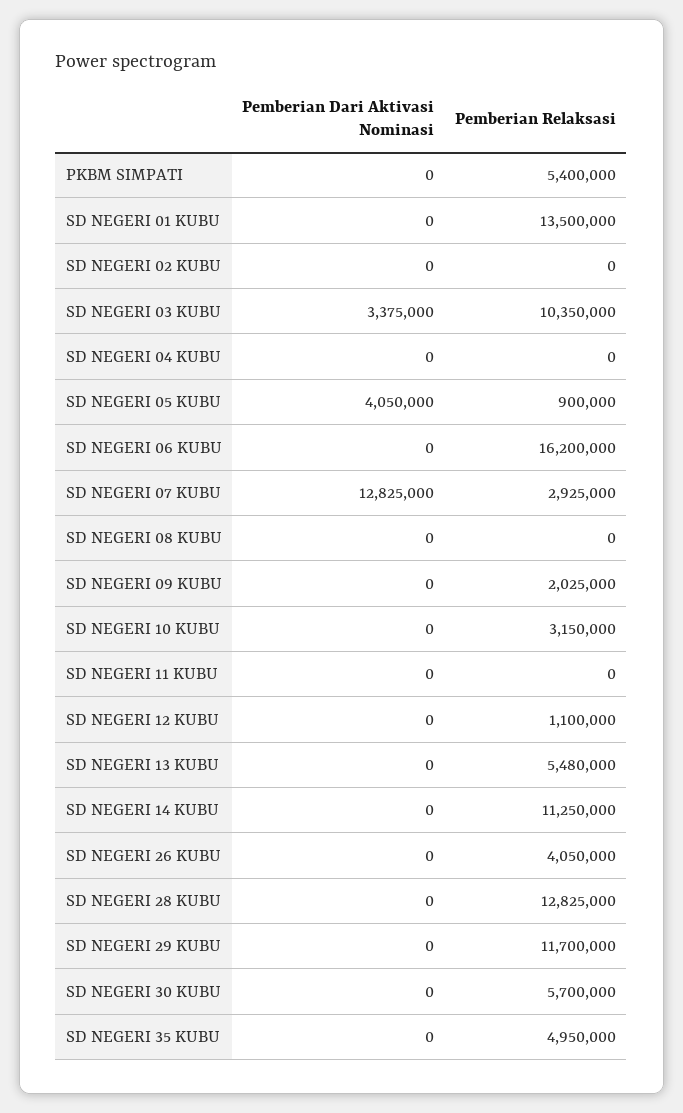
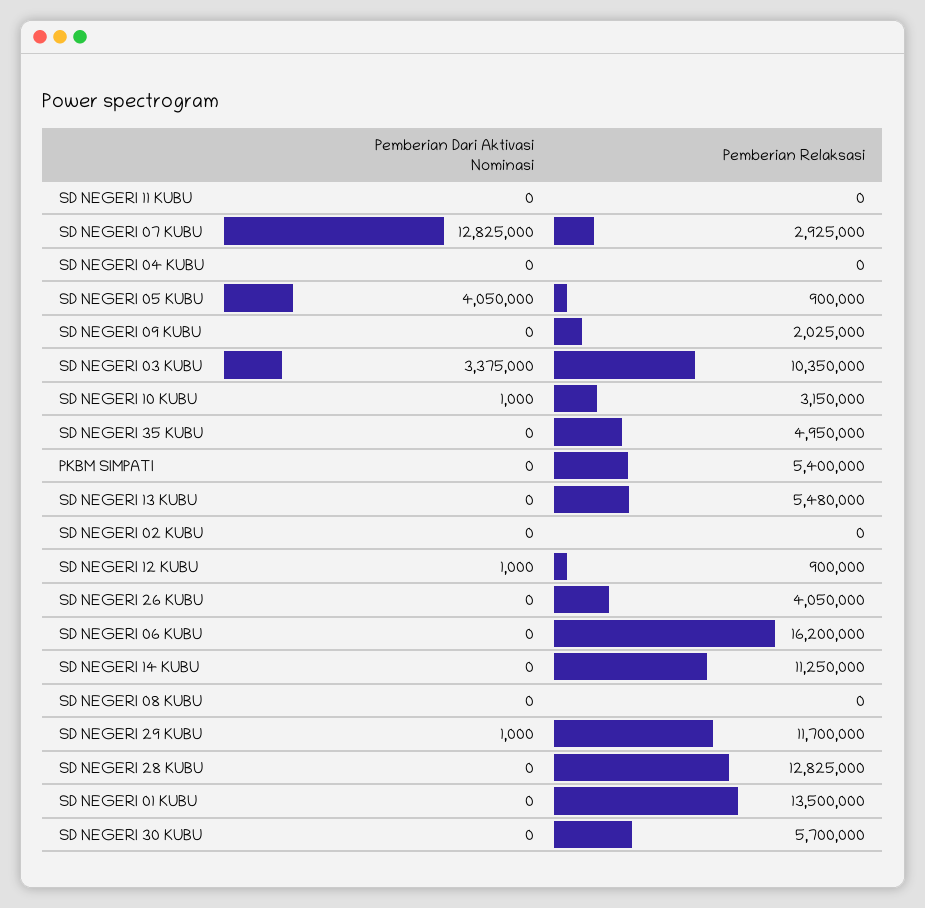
Pemberian Dari Aktivasi Nominasi, SD NEGERI 10 KUBU: 0 -> 1000
Pemberian Dari Aktivasi Nominasi, SD NEGERI 12 KUBU: 0 -> 1000
Pemberian Relaksasi, SD NEGERI 12 KUBU: 1100000 -> 900000
Pemberian Dari Aktivasi Nominasi, SD NEGERI 29 KUBU: 0 -> 1000

